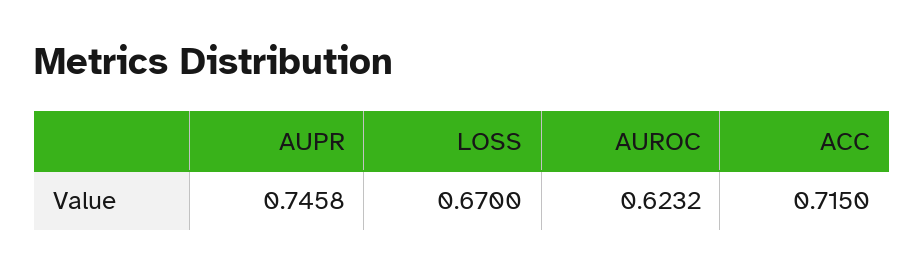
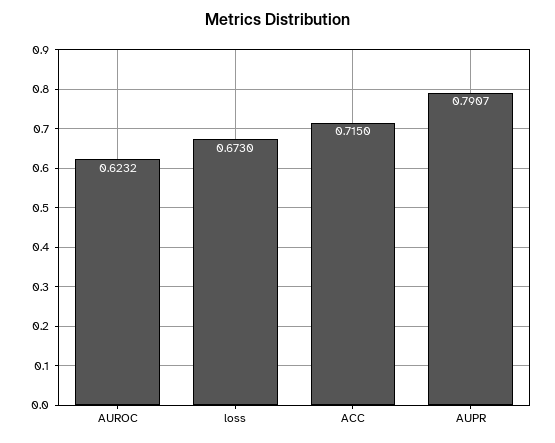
AUPR: 0.7458 -> 0.7907
LOSS: 0.67 -> 0.673

